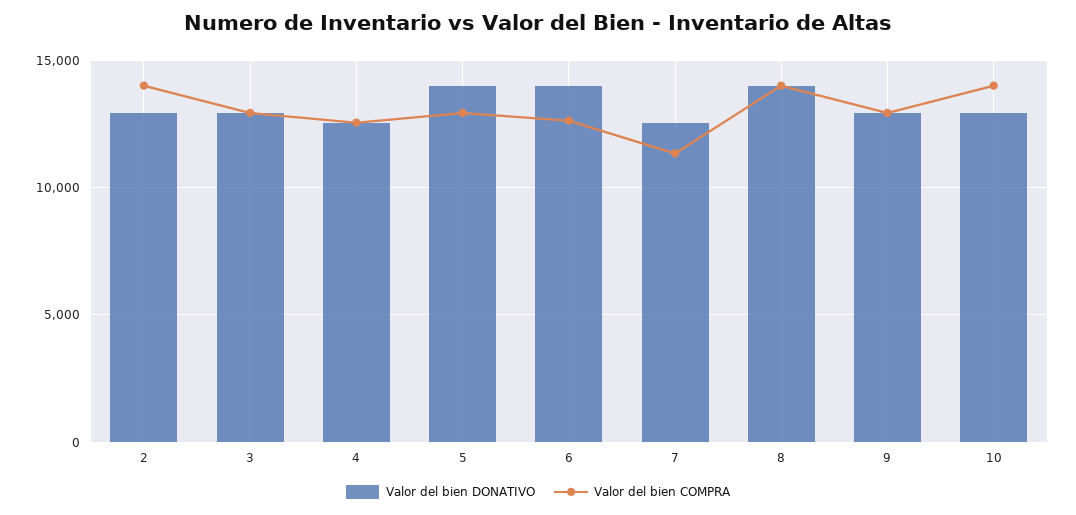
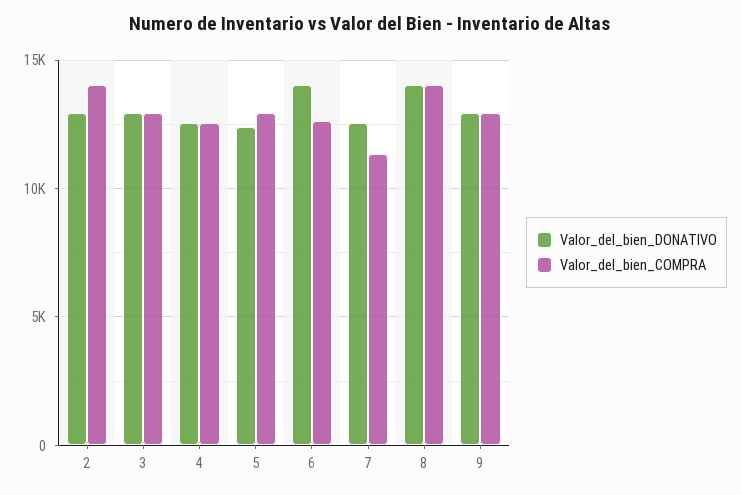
Valor del bien DONATIVO, 5: 14000 -> 12500
Valor del bien DONATIVO, 10: 13000 -> none
Valor del bien COMPRA, 10: 14000 -> none

